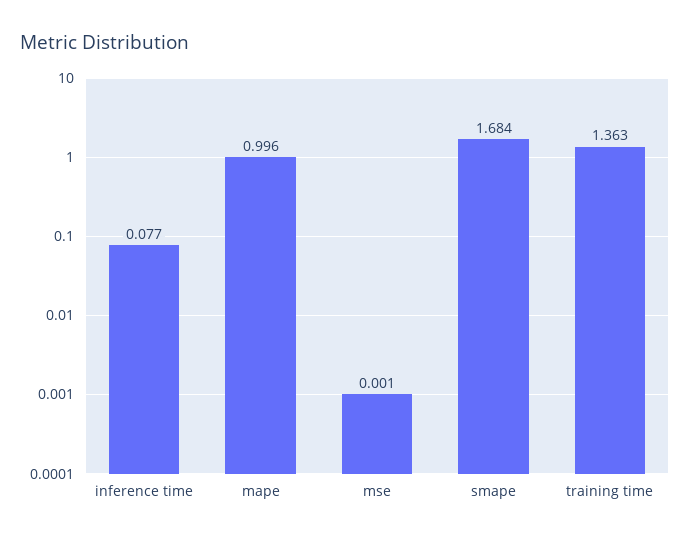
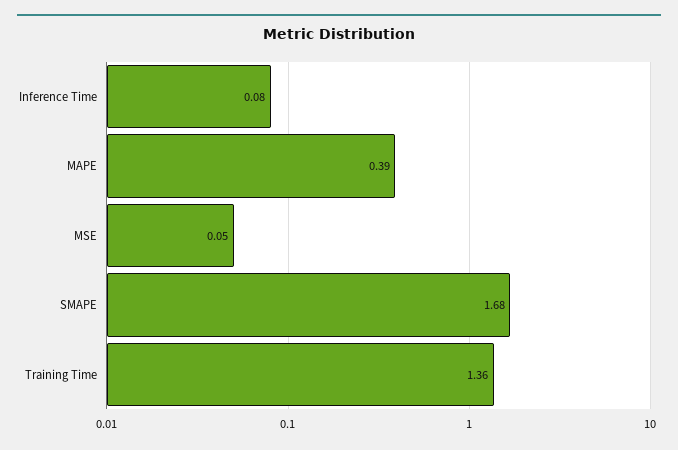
mape: 0.996 -> 0.39
mse: 0.001 -> 0.05

